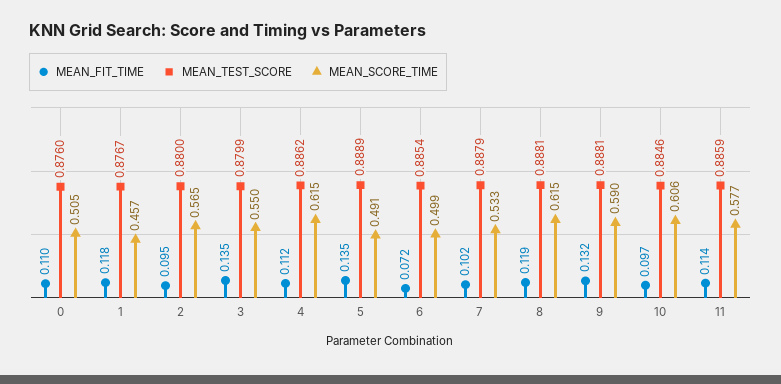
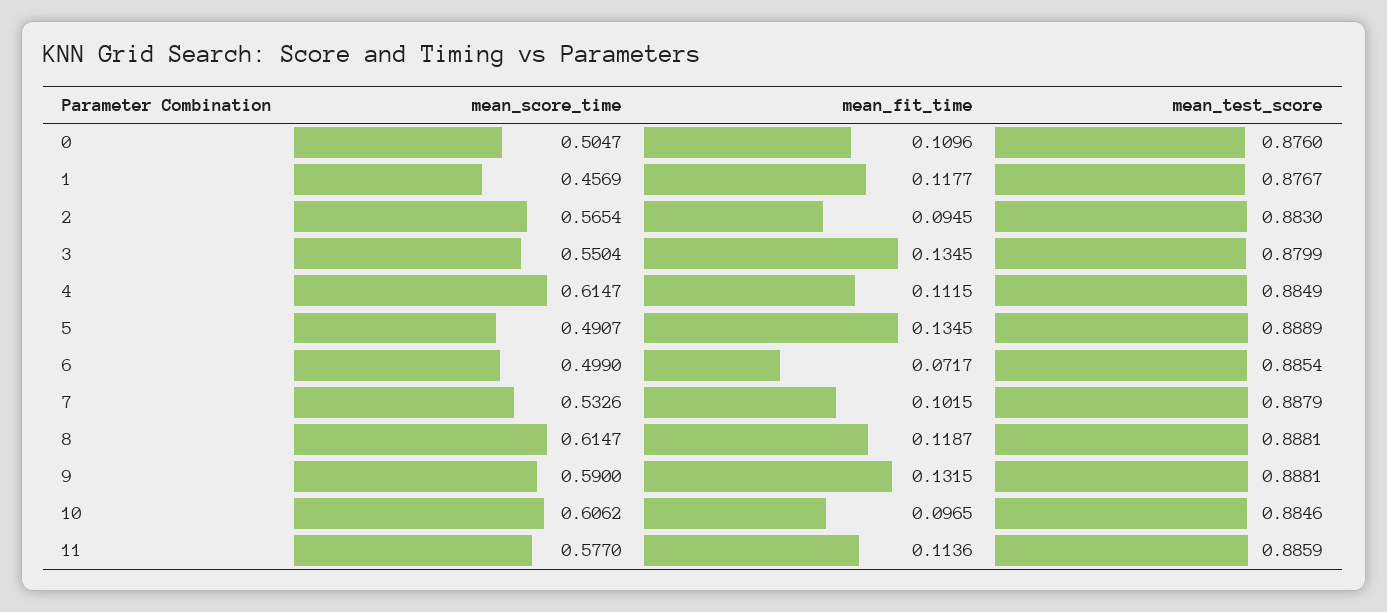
MEAN_TEST_SCORE, 2: 0.88 -> 0.883
MEAN_TEST_SCORE, 4: 0.8862 -> 0.8849

